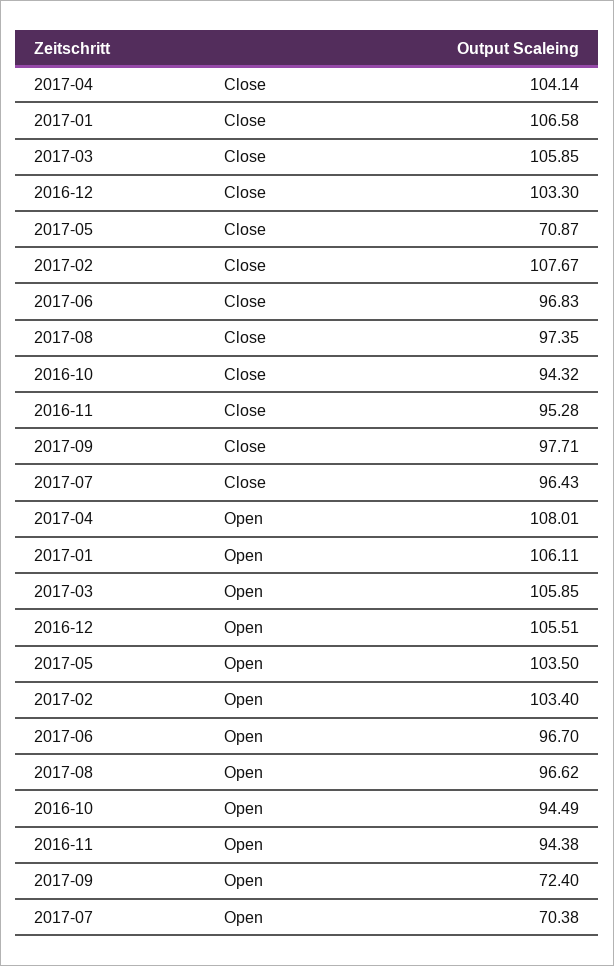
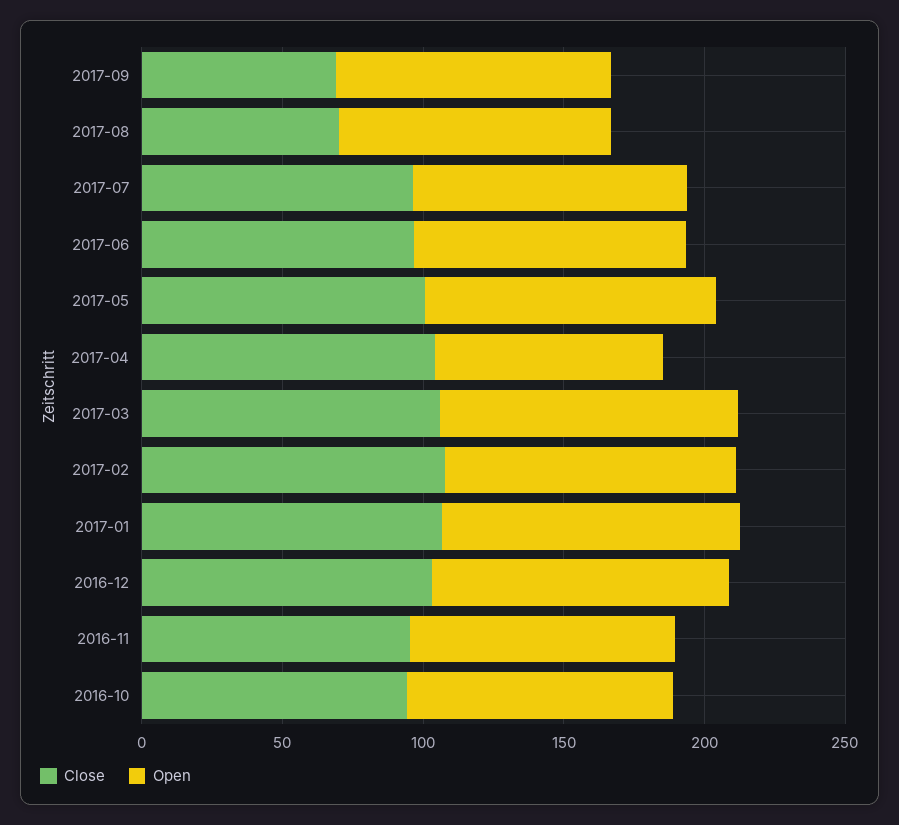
Close, 2017-05: 70.87 -> 100
Close, 2017-08: 97.35 -> 70
Close, 2017-09: 97.71 -> 70
Open, 2017-04: 108.01 -> 80
Open, 2017-09: 72.4 -> 100
Open, 2017-07: 70.38 -> 100

